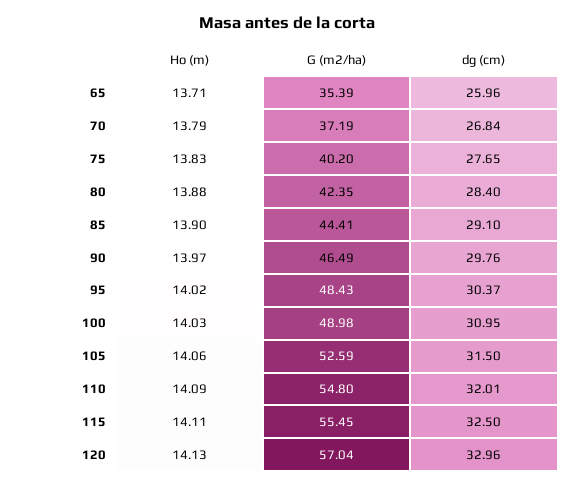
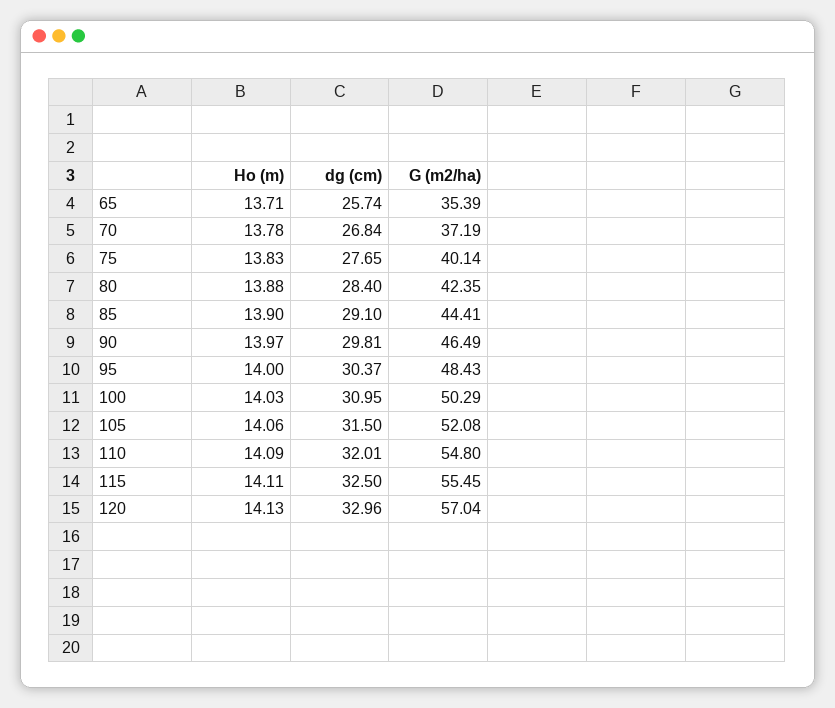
dg (cm), 65: 25.96 -> 25.74
Ho (m), 70: 13.79 -> 13.78
G (m2/ha), 75: 40.2 -> 40.14
dg (cm), 90: 29.76 -> 29.81
Ho (m), 95: 14.02 -> 14
G (m2/ha), 100: 48.98 -> 50.29
G (m2/ha), 105: 52.59 -> 52.08

